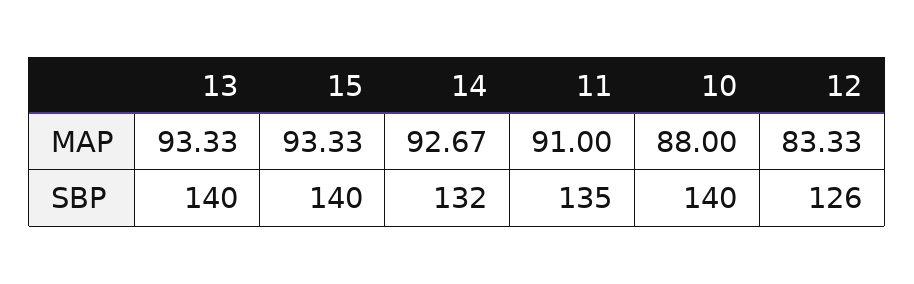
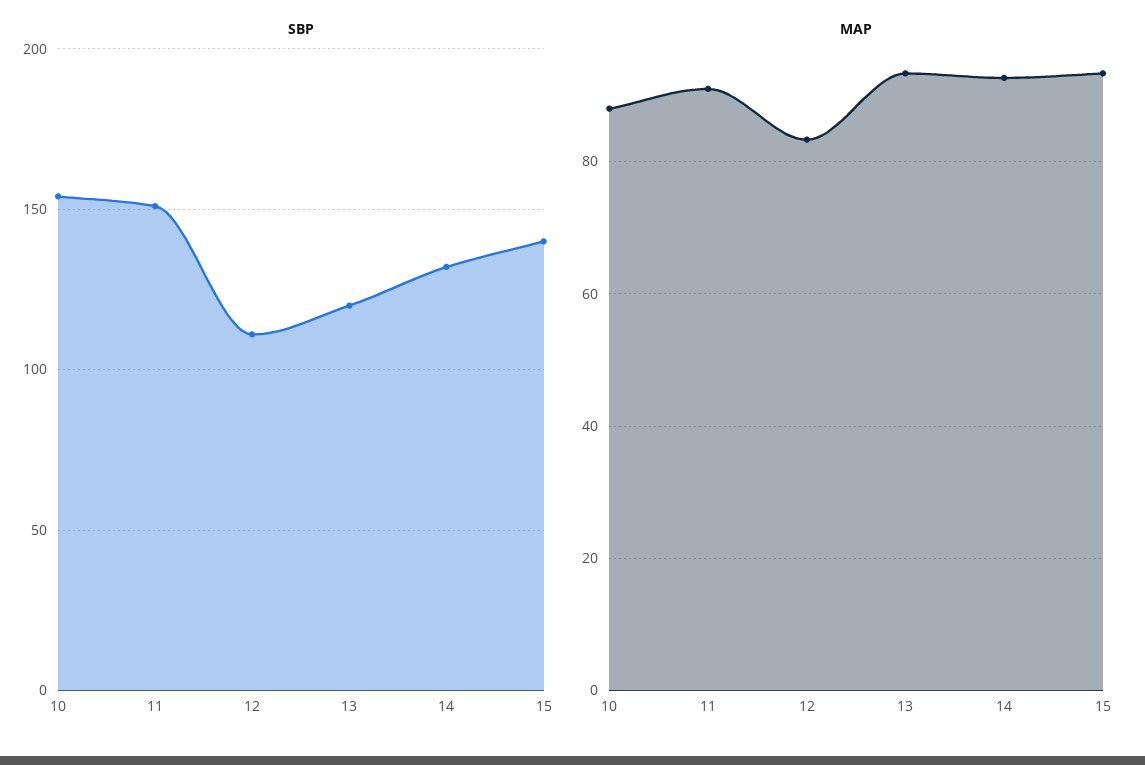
SBP, 13: 140 -> 120
SBP, 11: 135 -> 150
SBP, 10: 140 -> 155
SBP, 12: 126 -> 110

